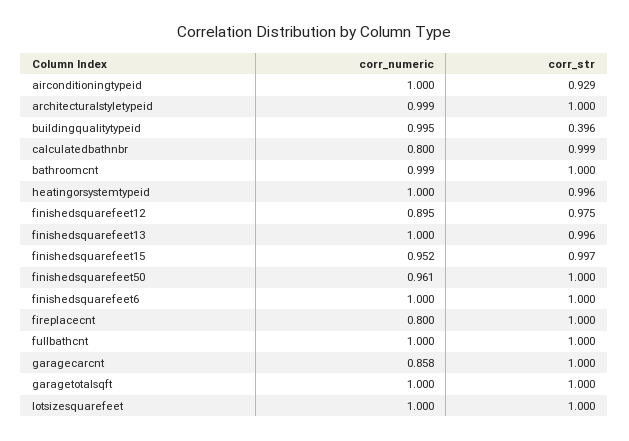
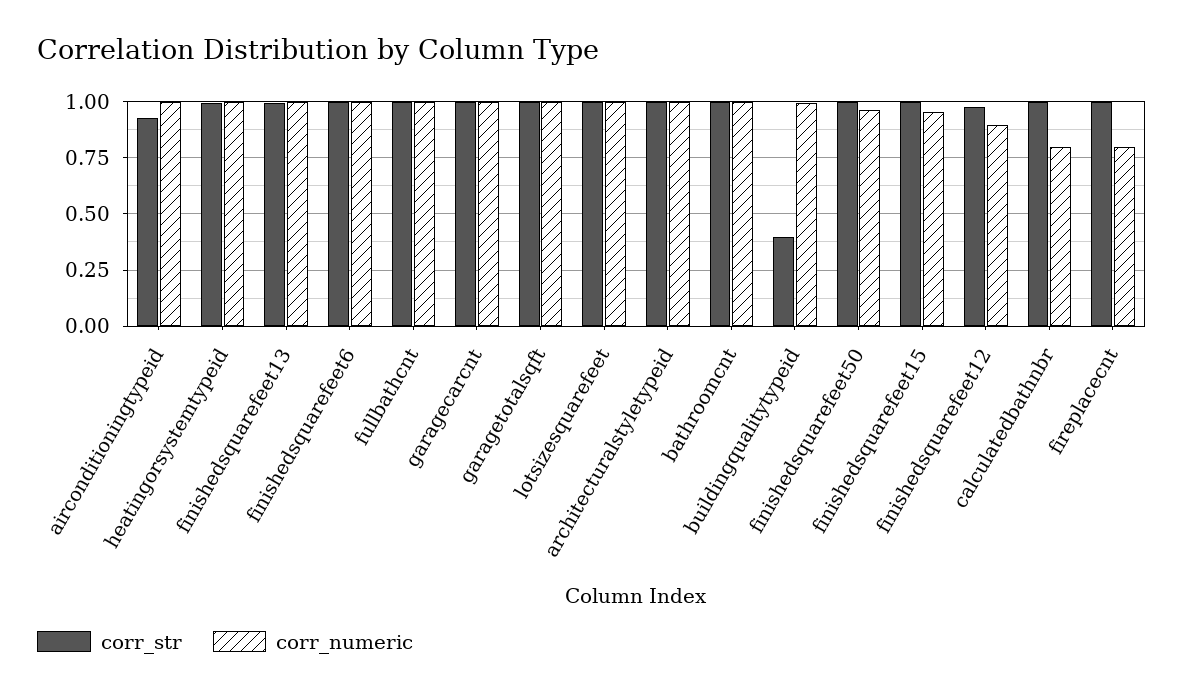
corr_numeric, garagecarcnt: 0.858 -> 1

